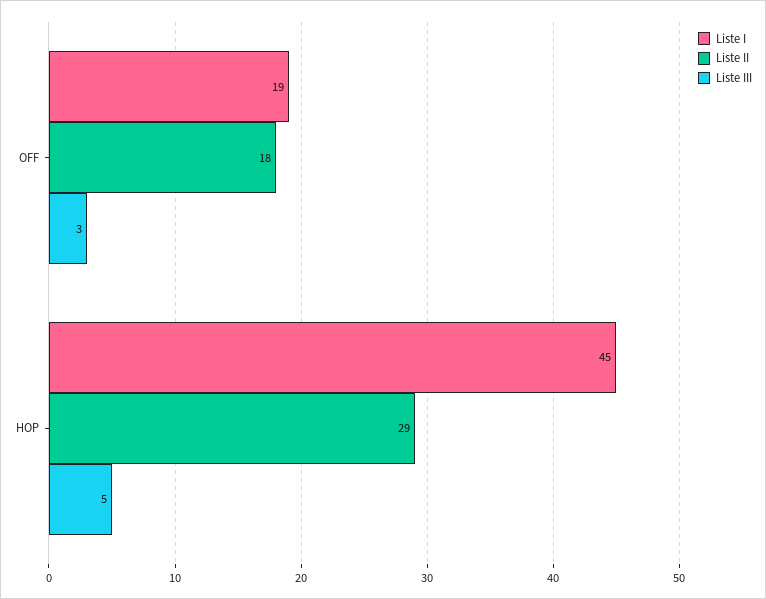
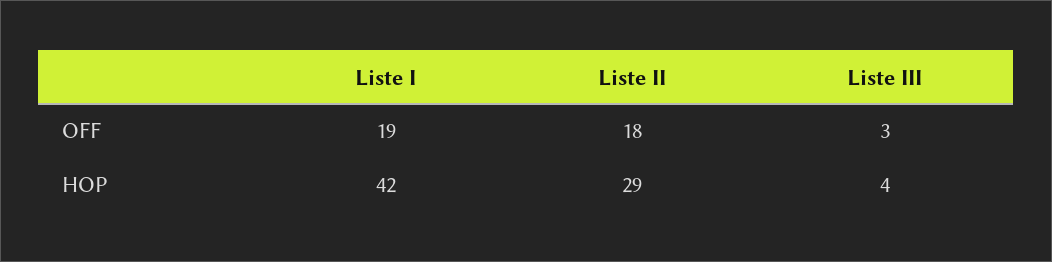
Liste I, HOP: 45 -> 42
Liste III, HOP: 5 -> 4

